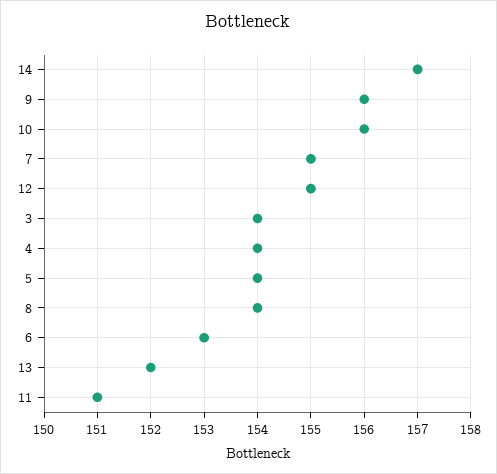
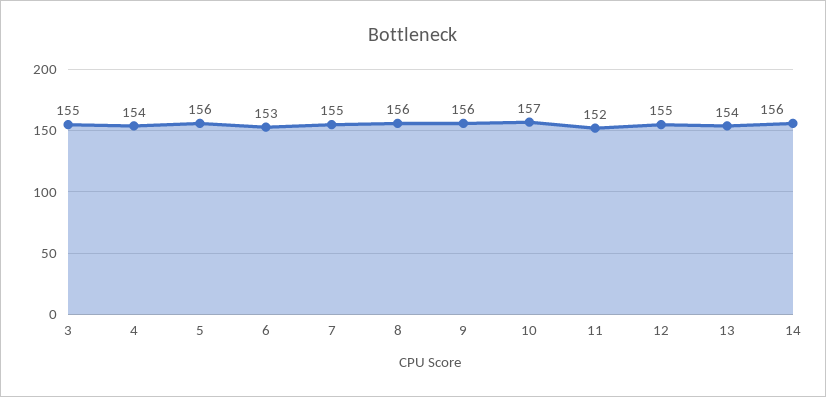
14: 157 -> 156
10: 156 -> 157
3: 154 -> 155
5: 154 -> 156
8: 154 -> 156
13: 152 -> 154
11: 151 -> 152

